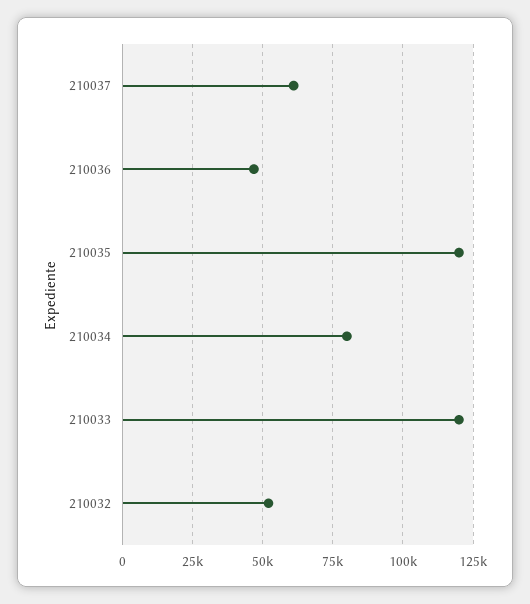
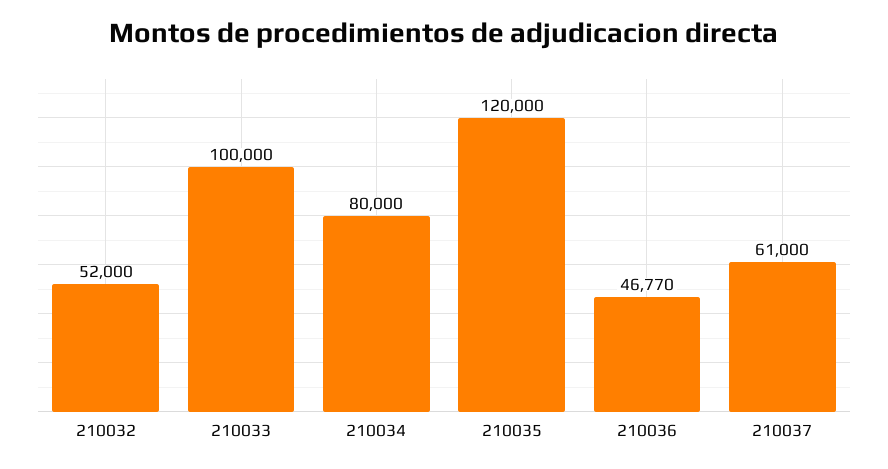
210033: 120000 -> 100000

